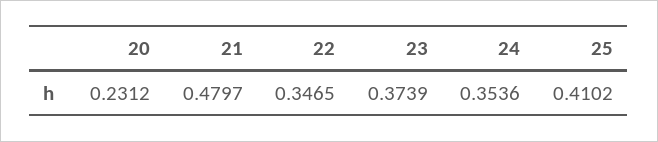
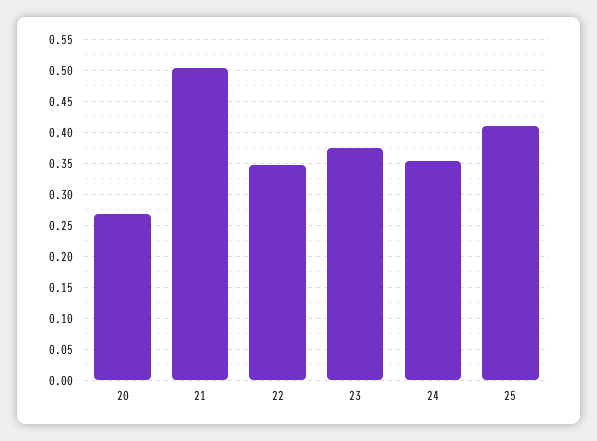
20: 0.2312 -> 0.27
21: 0.4797 -> 0.5

